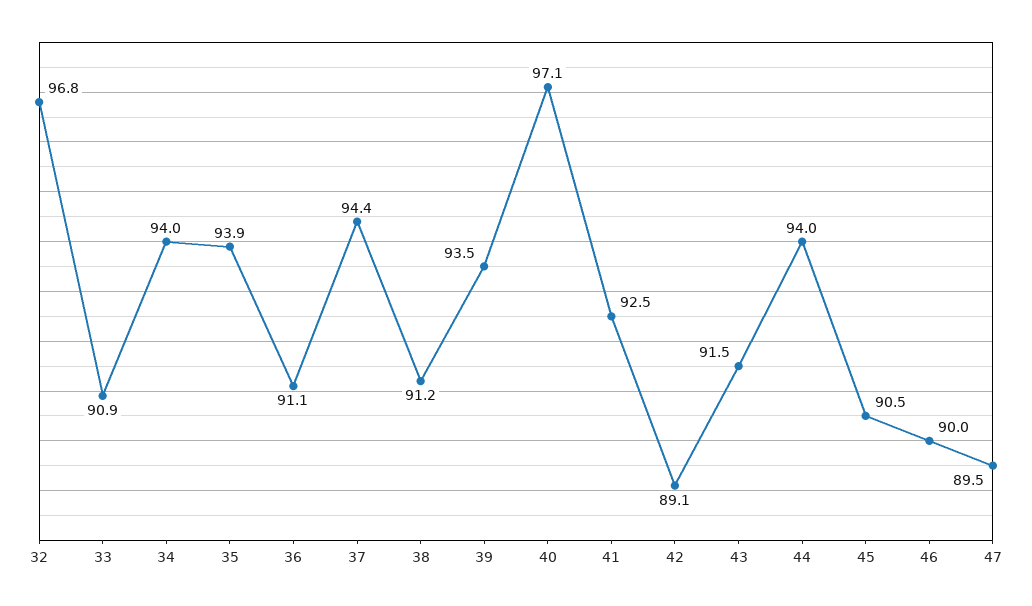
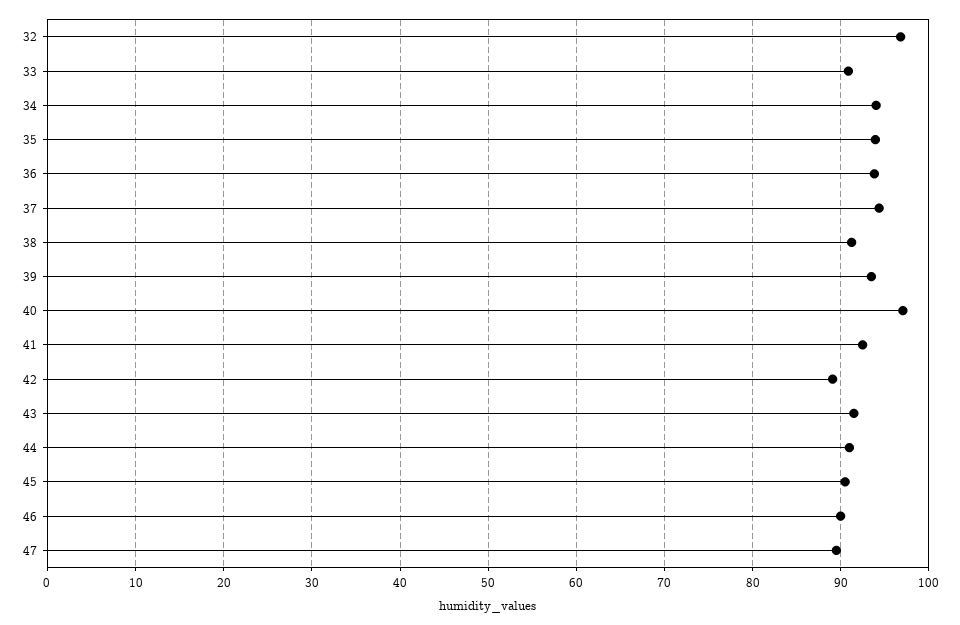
36: 91.1 -> 94
44: 94 -> 91

